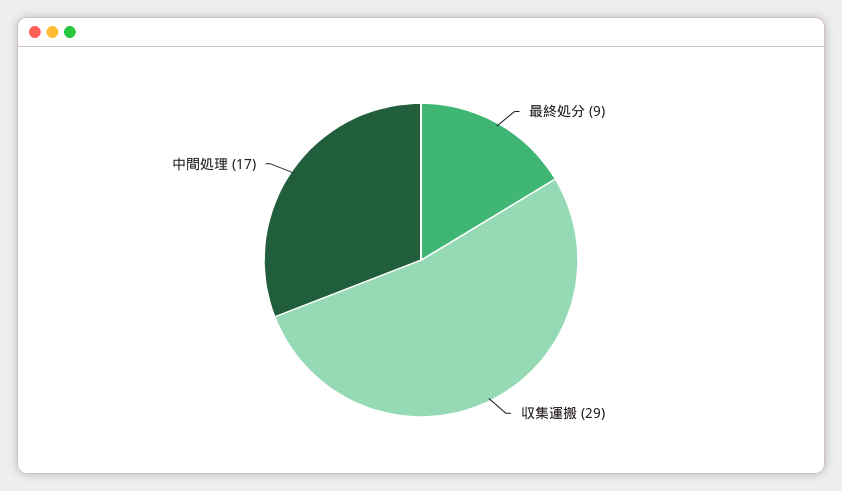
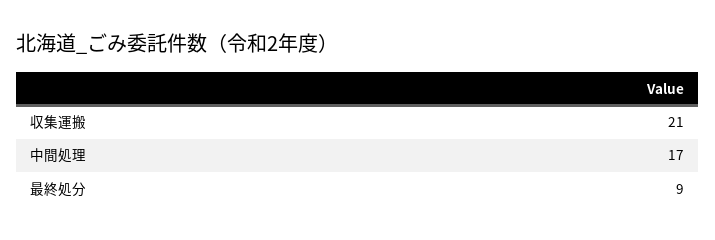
収集運搬: 29 -> 21

